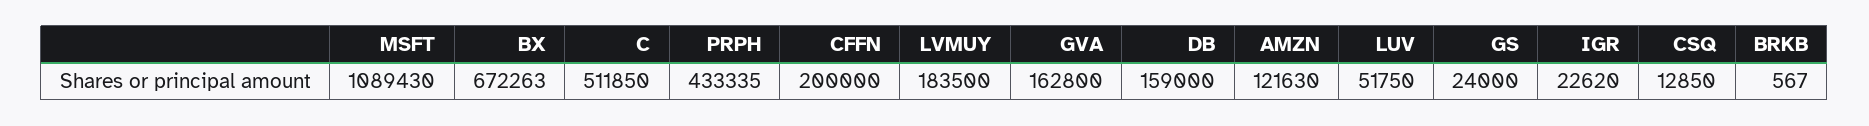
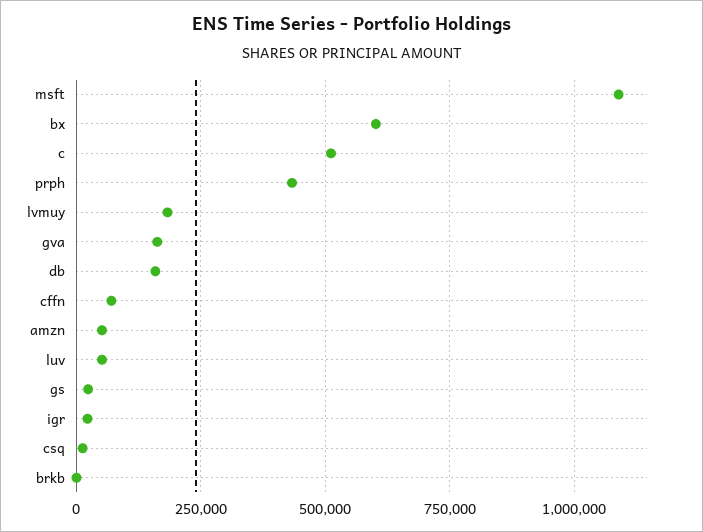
BX: 672263 -> 600000
CFFN: 200000 -> 75000
AMZN: 121630 -> 50000

